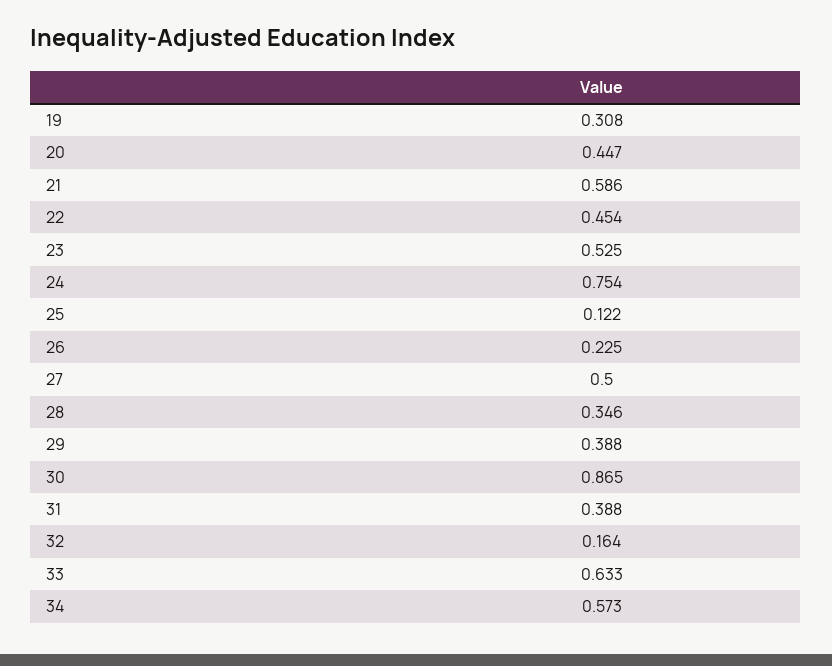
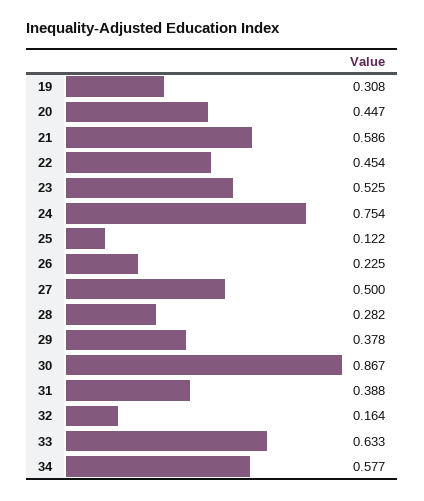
28: 0.346 -> 0.282
29: 0.388 -> 0.378
30: 0.865 -> 0.867
34: 0.573 -> 0.577

